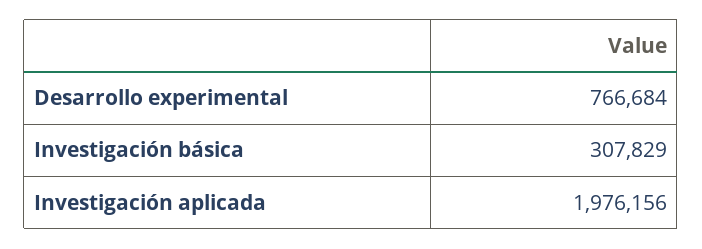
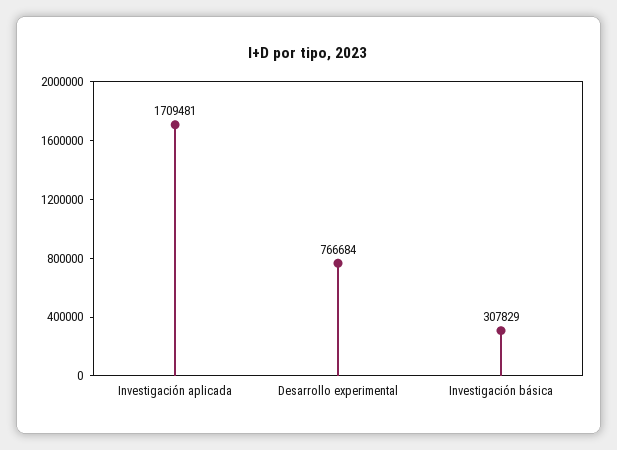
Investigación aplicada: 1976156 -> 1709481

